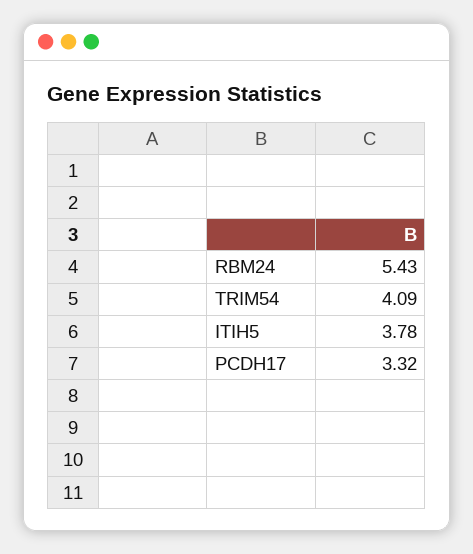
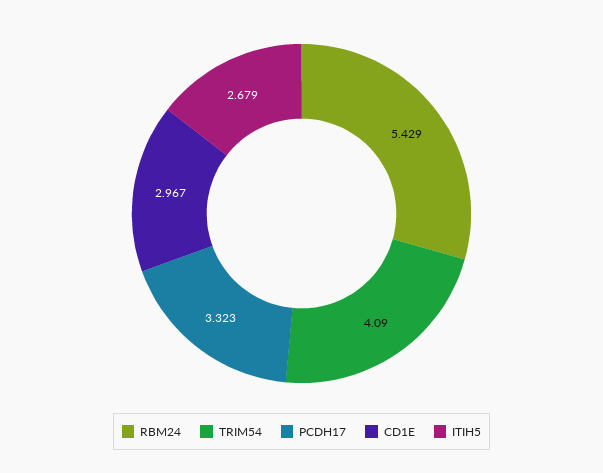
ITIH5: 3.78 -> 2.679
CD1E: none -> 2.967

